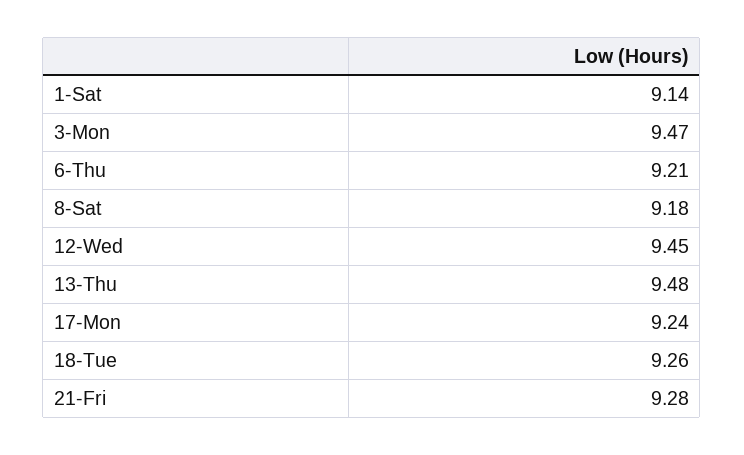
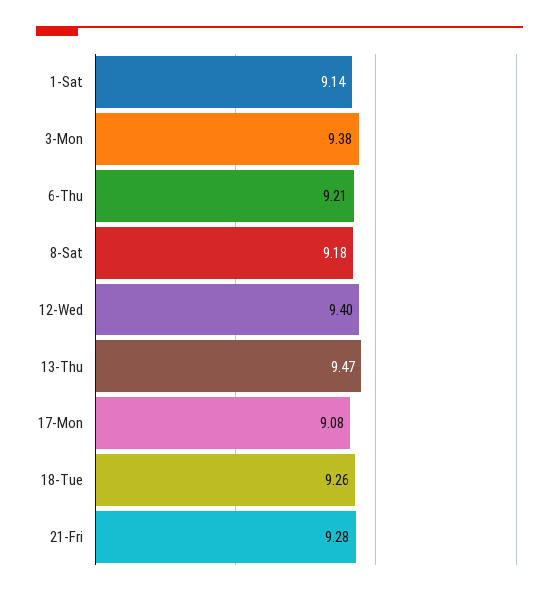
3-Mon: 9.47 -> 9.38
12-Wed: 9.45 -> 9.4
13-Thu: 9.48 -> 9.47
17-Mon: 9.24 -> 9.08

